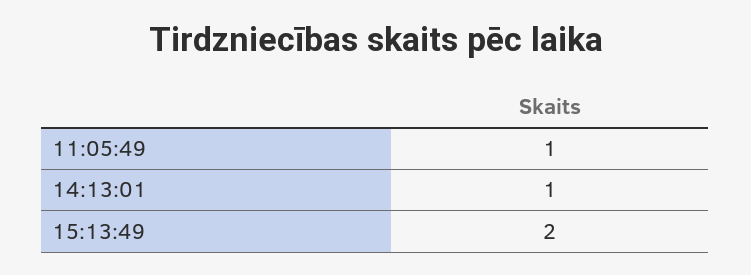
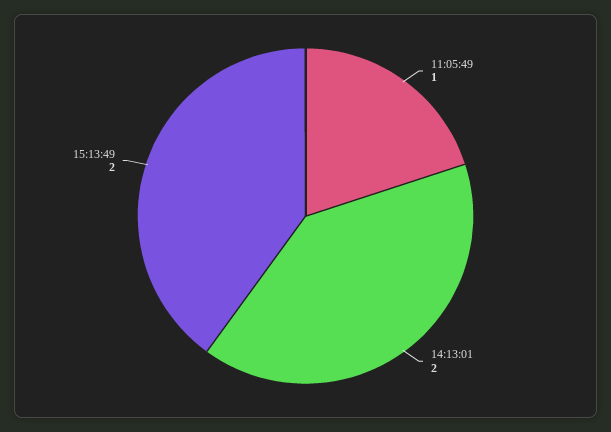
14:13:01: 1 -> 2

